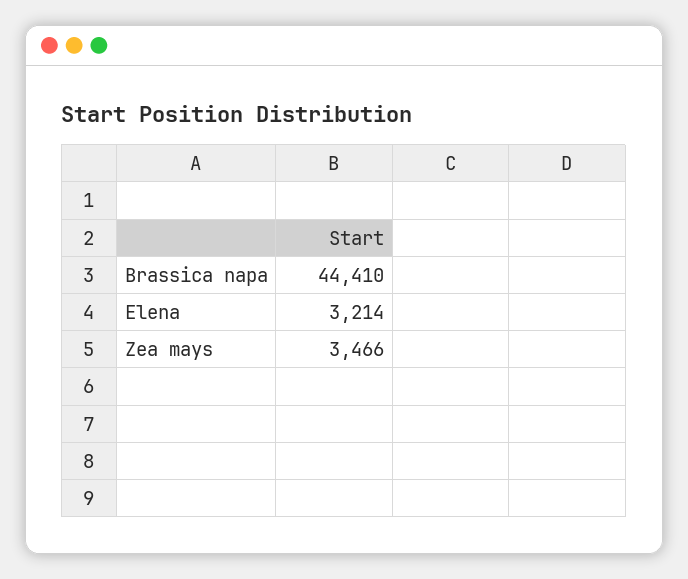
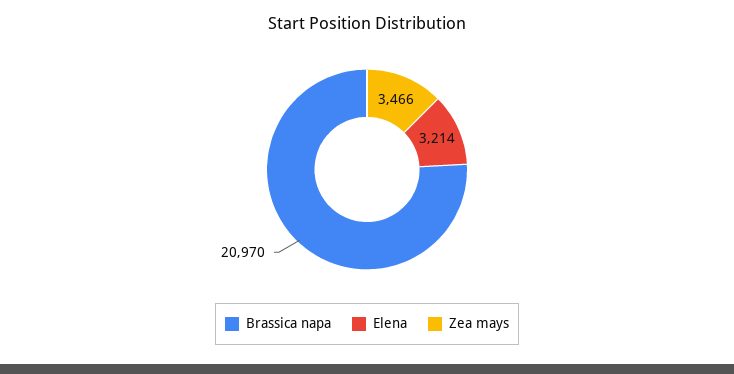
Brassica napa: 44410 -> 20970

